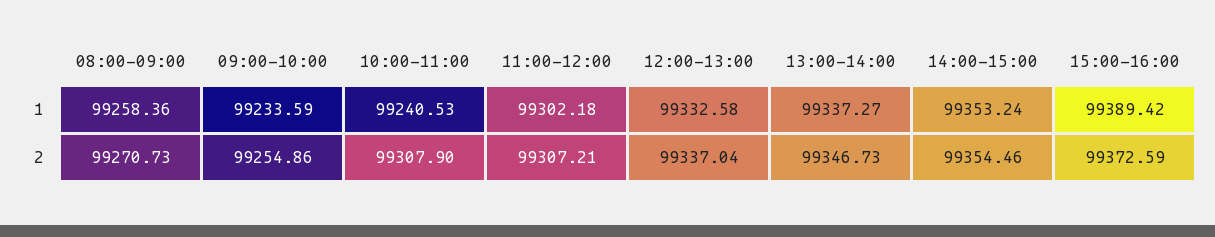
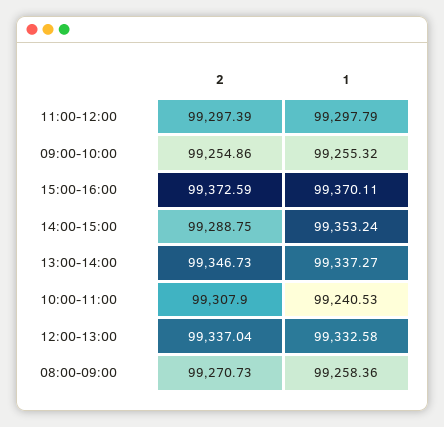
09:00-10:00, 1: 99233.59 -> 99255.32
11:00-12:00, 1: 99302.18 -> 99297.79
15:00-16:00, 1: 99389.42 -> 99370.11
11:00-12:00, 2: 99307.21 -> 99297.39
14:00-15:00, 2: 99354.46 -> 99288.75

